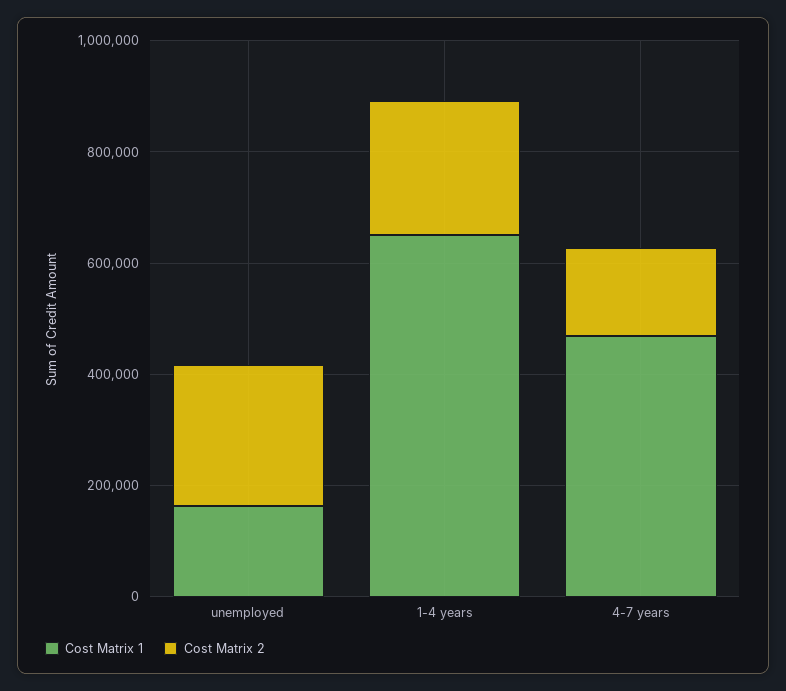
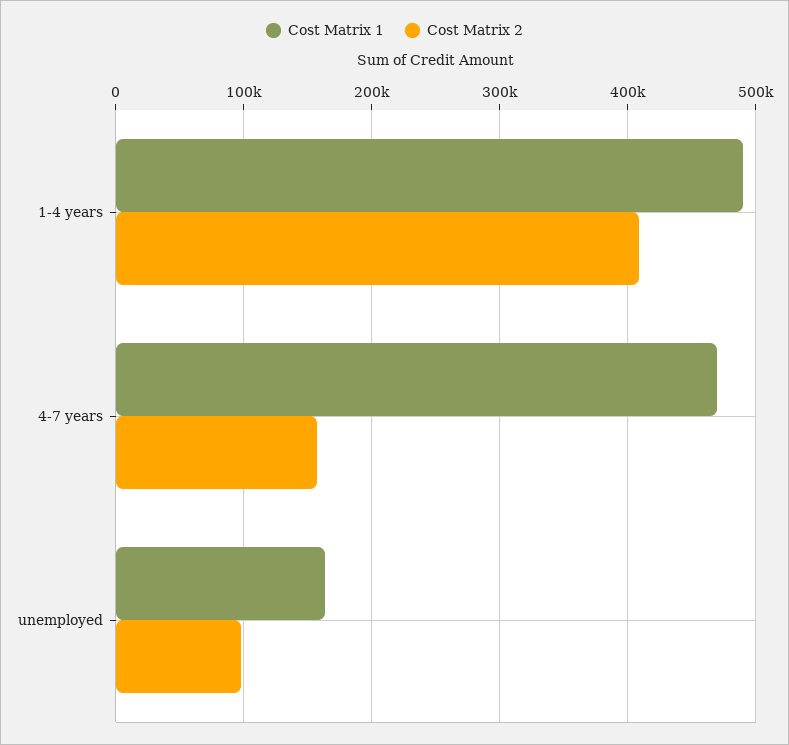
Cost Matrix 2, unemployed: 250000 -> 100000
Cost Matrix 1, 1-4 years: 650000 -> 490000
Cost Matrix 2, 1-4 years: 250000 -> 410000

